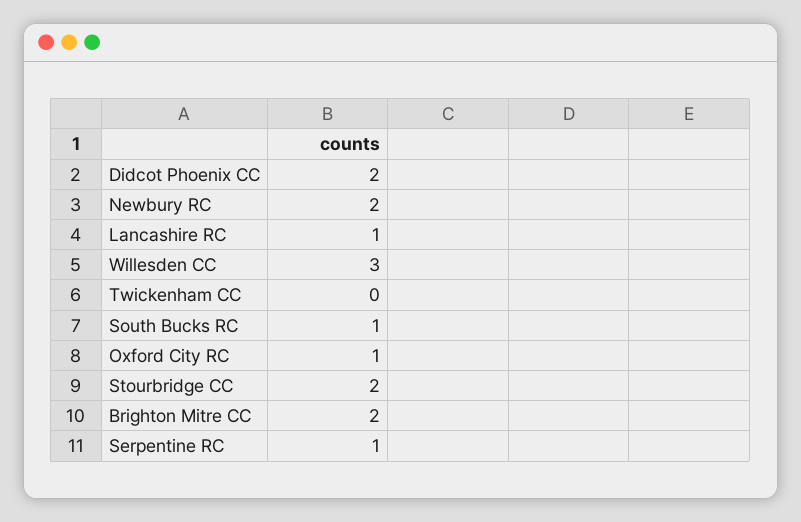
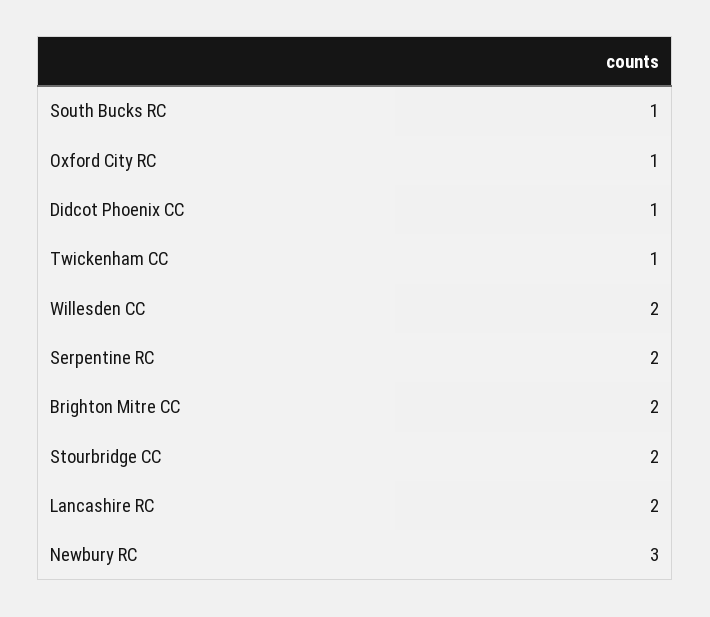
Didcot Phoenix CC: 2 -> 1
Newbury RC: 2 -> 3
Lancashire RC: 1 -> 2
Willesden CC: 3 -> 2
Twickenham CC: 0 -> 1
Serpentine RC: 1 -> 2

